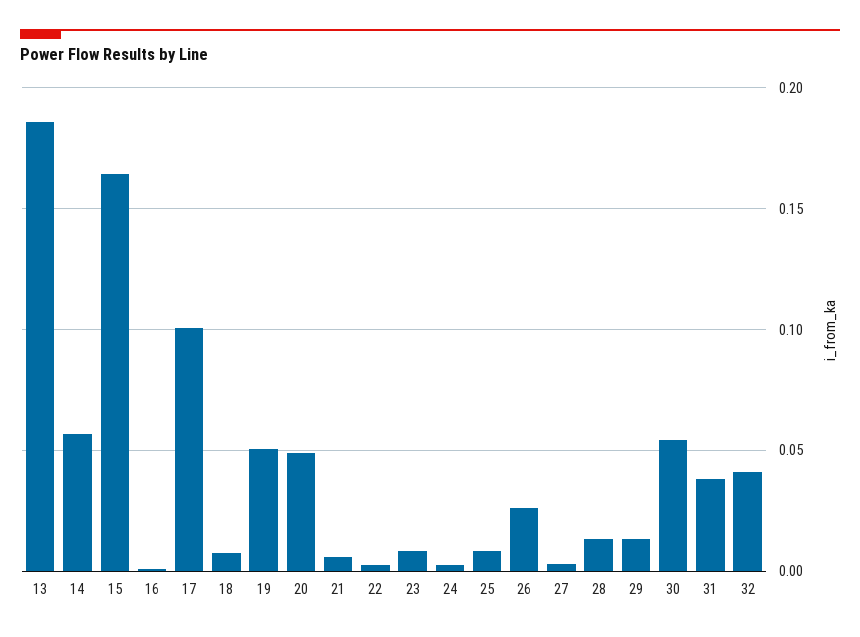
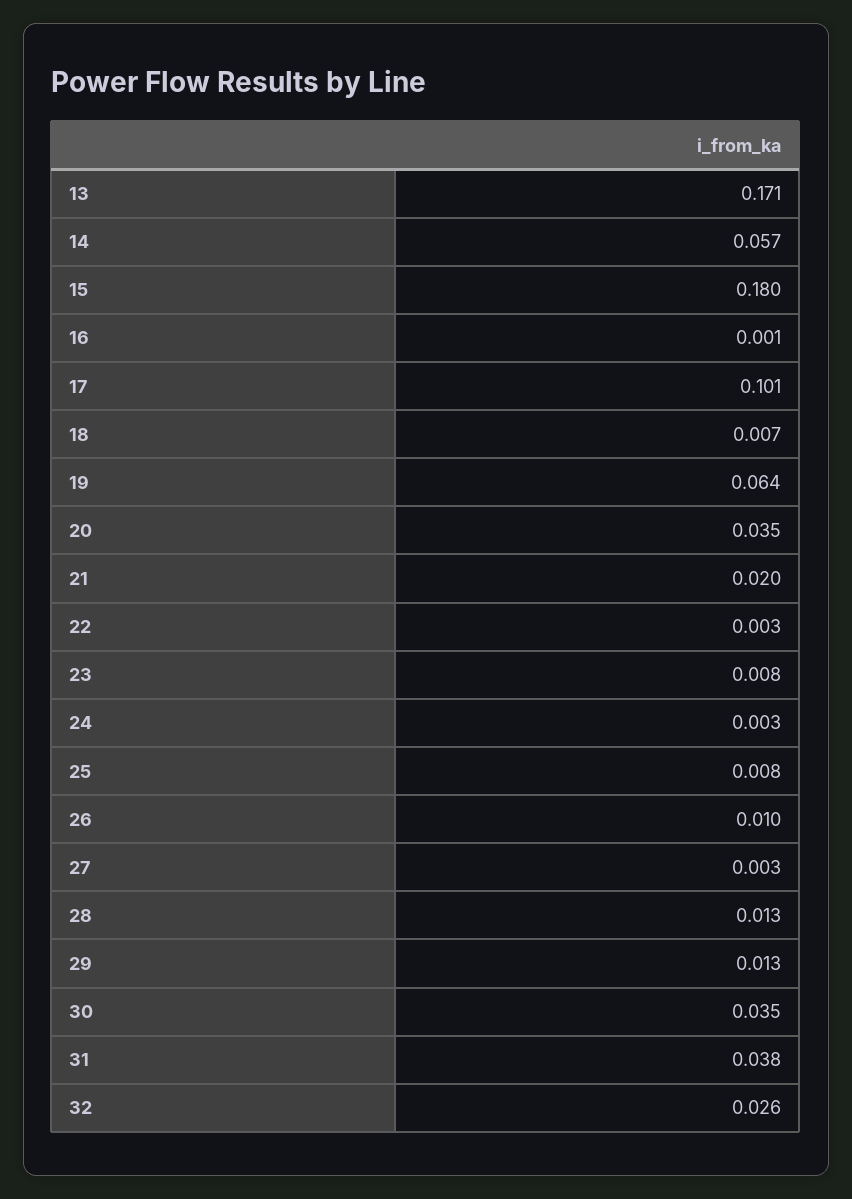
13: 0.185 -> 0.171
15: 0.165 -> 0.18
19: 0.05 -> 0.064
20: 0.05 -> 0.035
21: 0.005 -> 0.02
26: 0.025 -> 0.01
30: 0.055 -> 0.035
32: 0.04 -> 0.026

